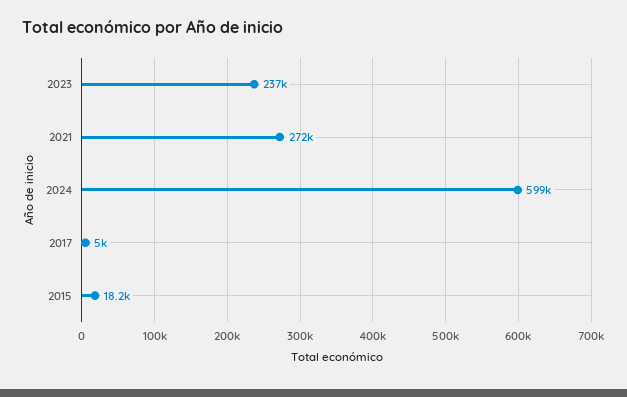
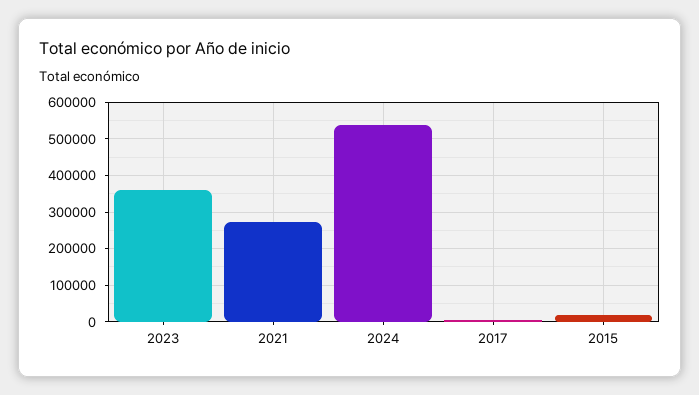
2023: 237000 -> 360000
2024: 599000 -> 540000

